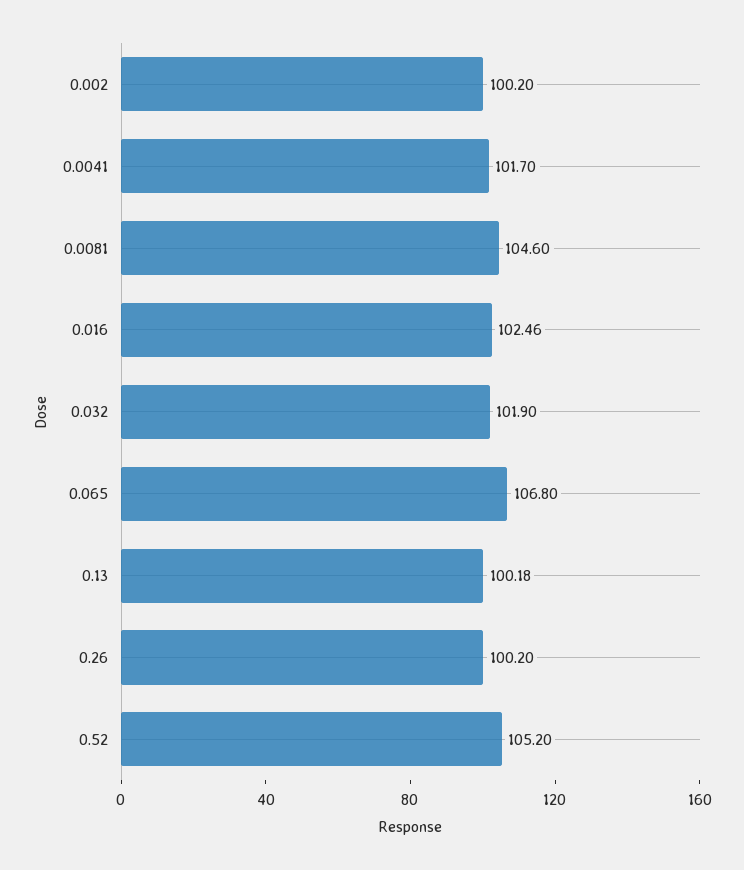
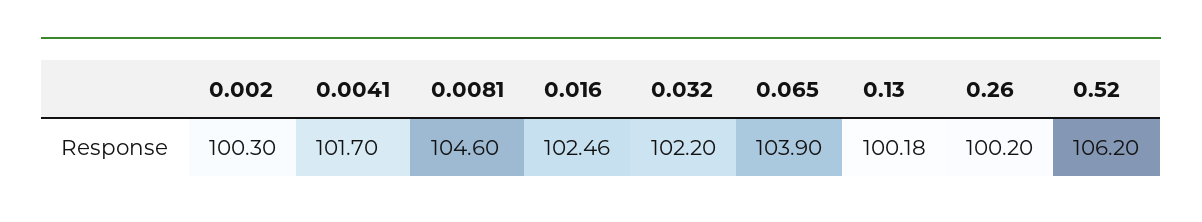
0.002: 100.2 -> 100.3
0.032: 101.9 -> 102.2
0.065: 106.8 -> 103.9
0.52: 105.2 -> 106.2

